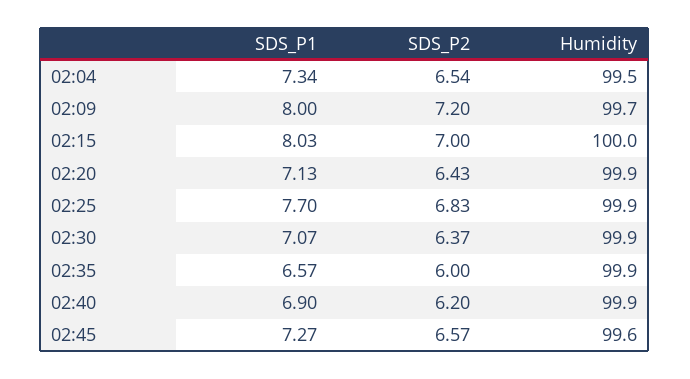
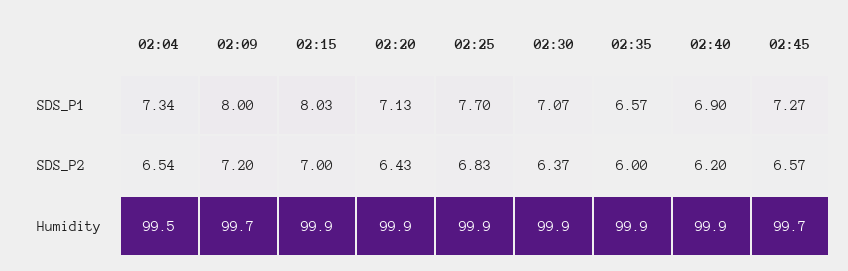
Humidity, 02:15: 100 -> 99.9
Humidity, 02:45: 99.6 -> 99.7

